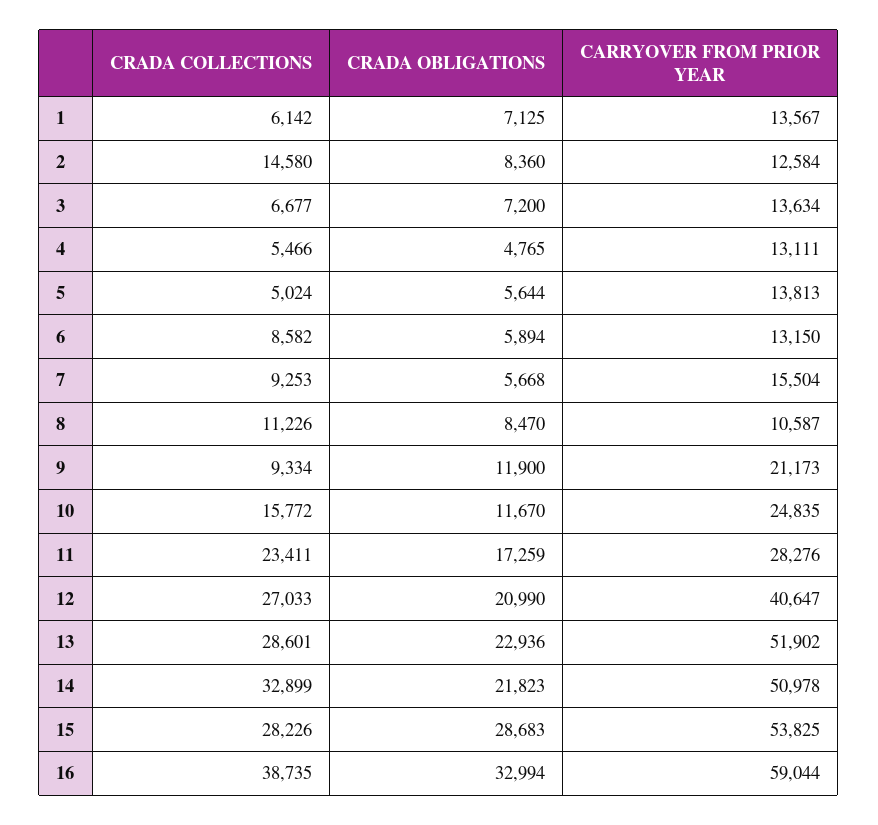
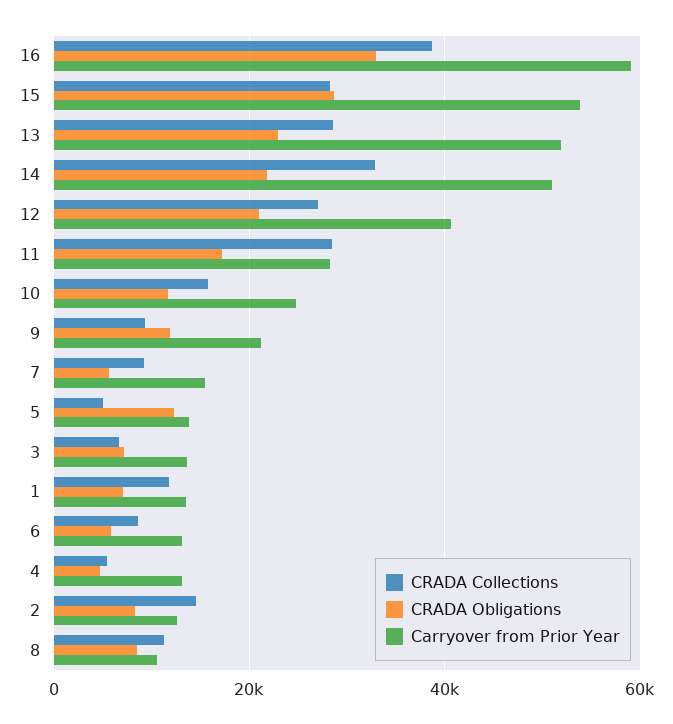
CRADA COLLECTIONS, 1: 6142 -> 12000
CRADA OBLIGATIONS, 5: 5644 -> 12000
CRADA COLLECTIONS, 11: 23411 -> 28000

